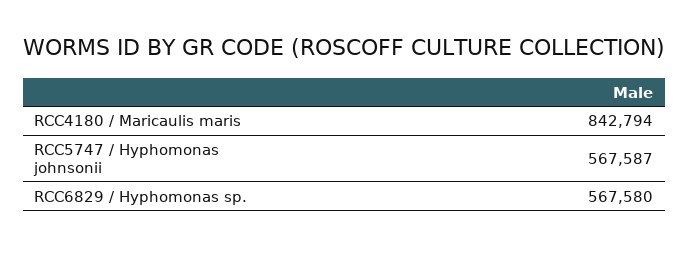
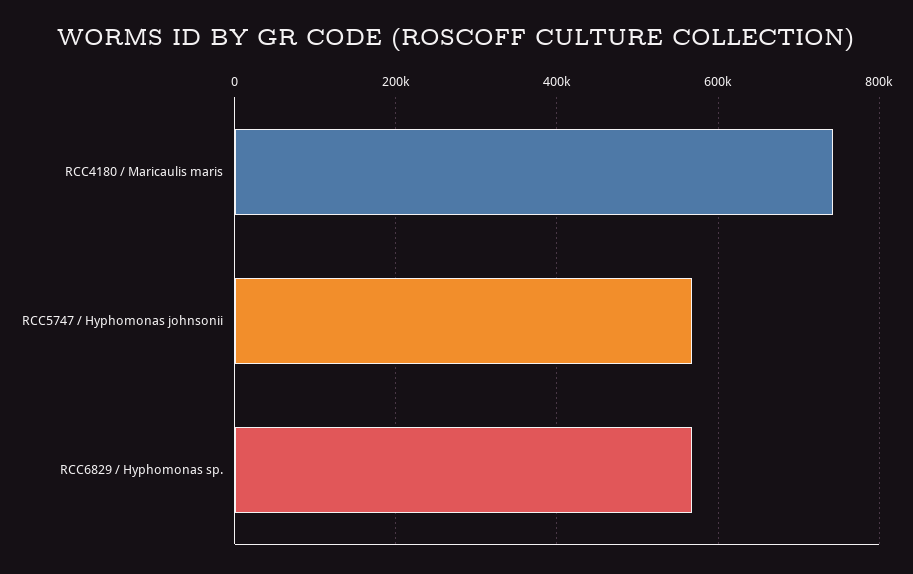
RCC4180 / Maricaulis maris: 842794 -> 740000

